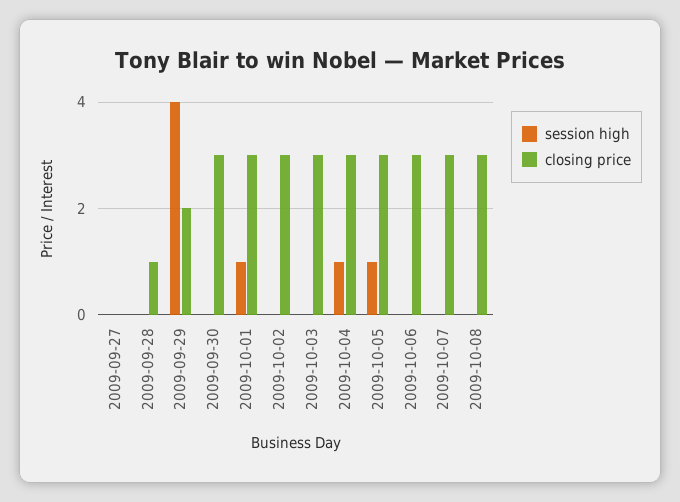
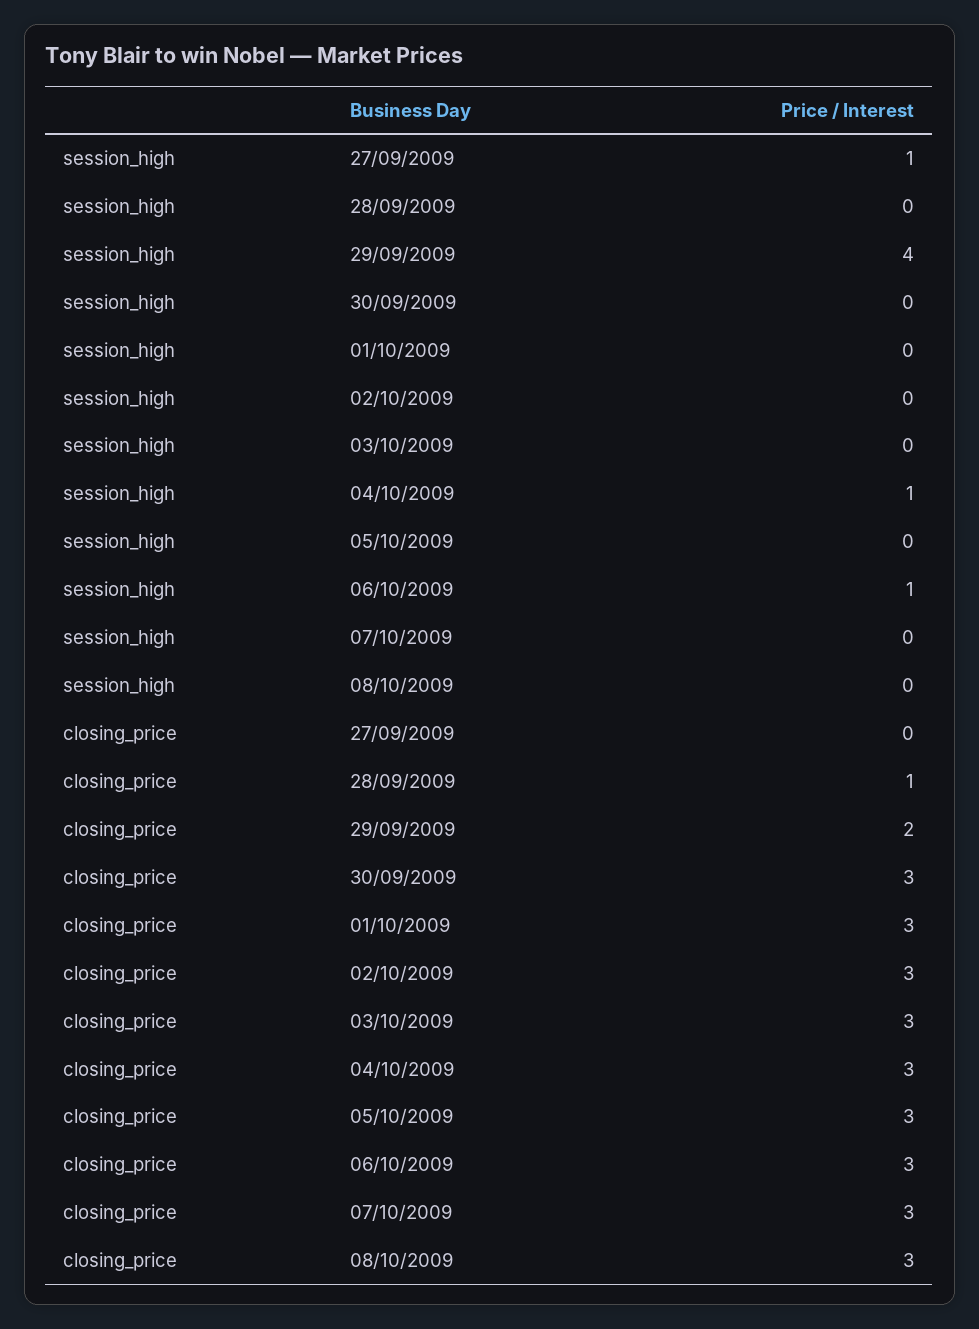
session high, 2009-09-27: 0 -> 1
session high, 2009-10-01: 1 -> 0
session high, 2009-10-05: 1 -> 0
session high, 2009-10-06: 0 -> 1

